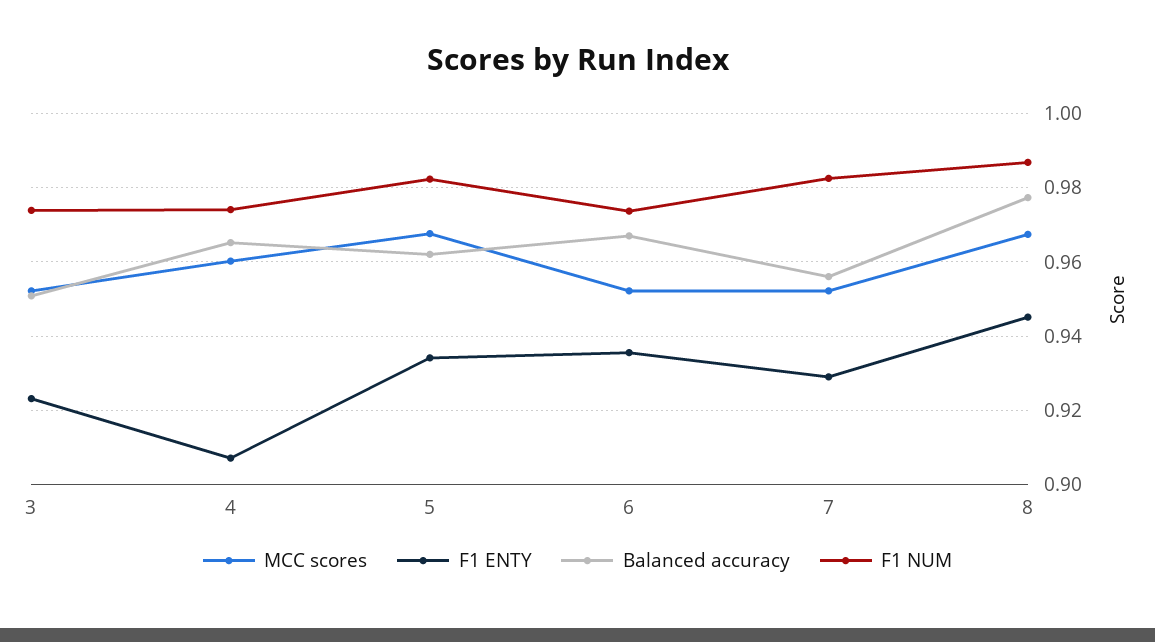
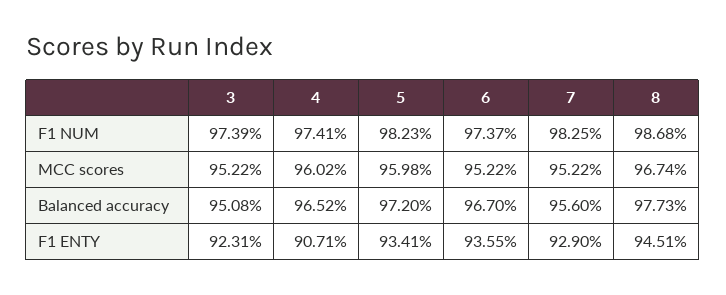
MCC scores, 5: 0.968 -> 0.9598
Balanced accuracy, 5: 0.962 -> 0.972

